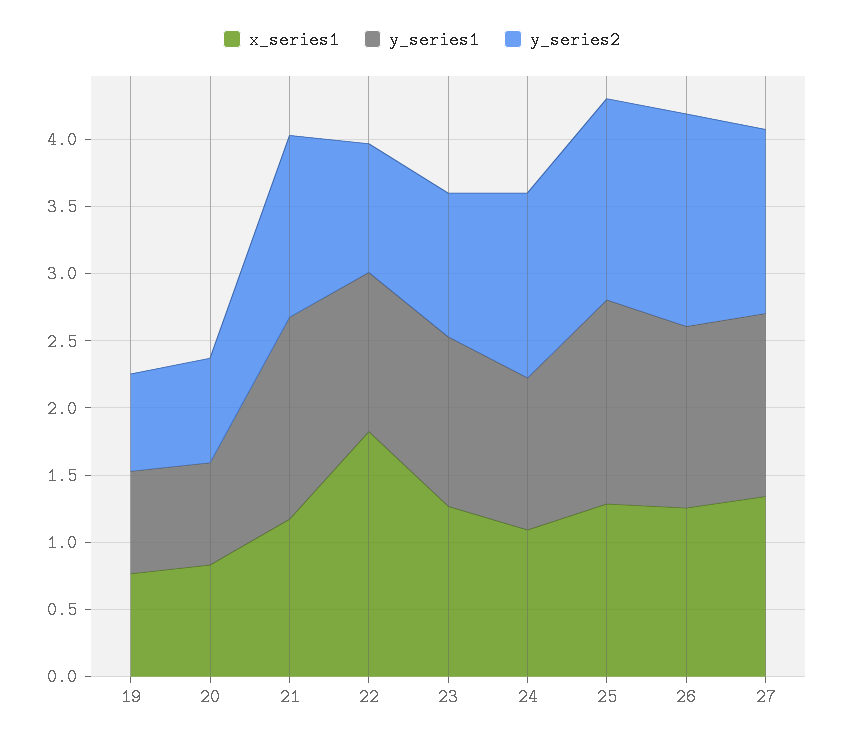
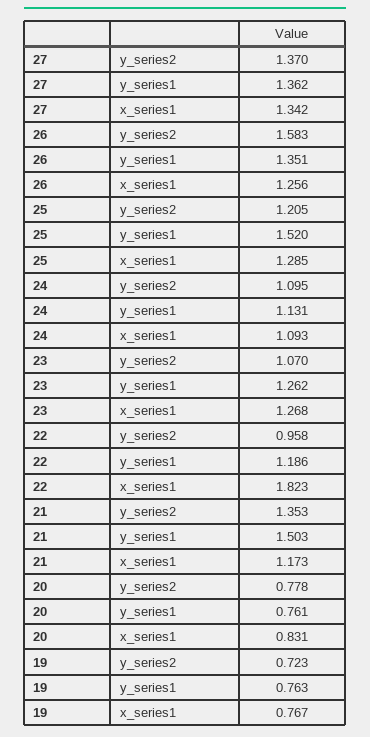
y_series2, 24: 1.4 -> 1.095
y_series2, 25: 1.5 -> 1.205

